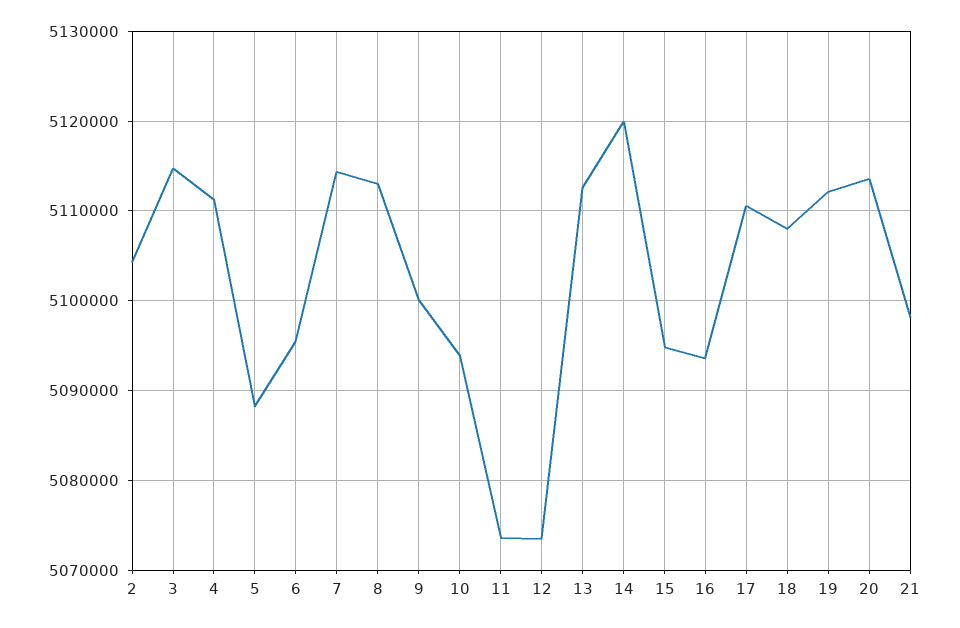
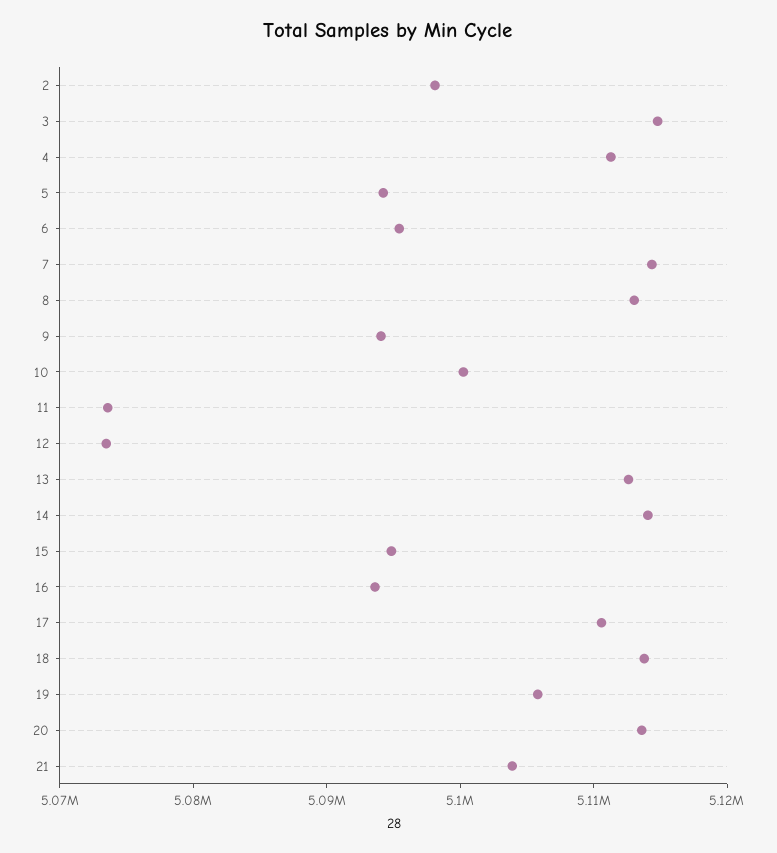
2: 5104000 -> 5098000
5: 5088000 -> 5094000
9: 5100000 -> 5094000
10: 5094000 -> 5100000
14: 5120000 -> 5114000
18: 5108000 -> 5114000
19: 5112000 -> 5106000
21: 5098000 -> 5104000

